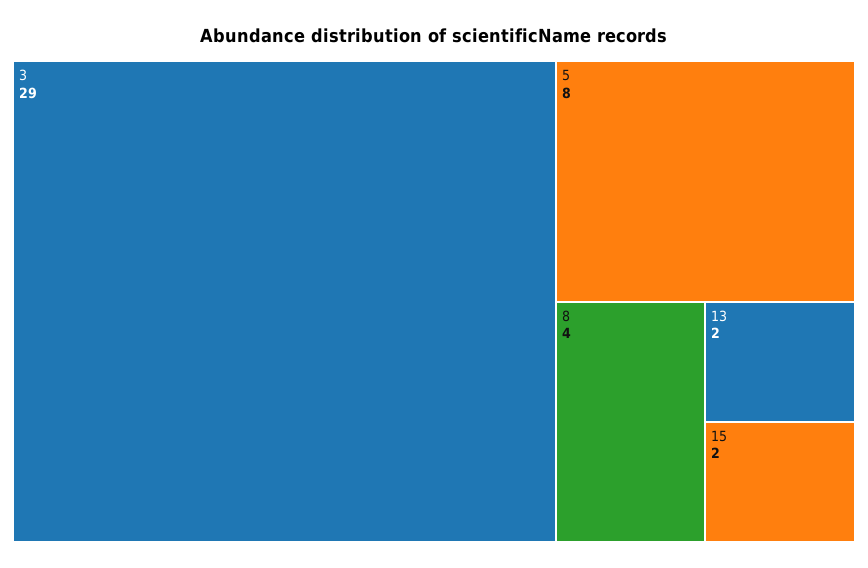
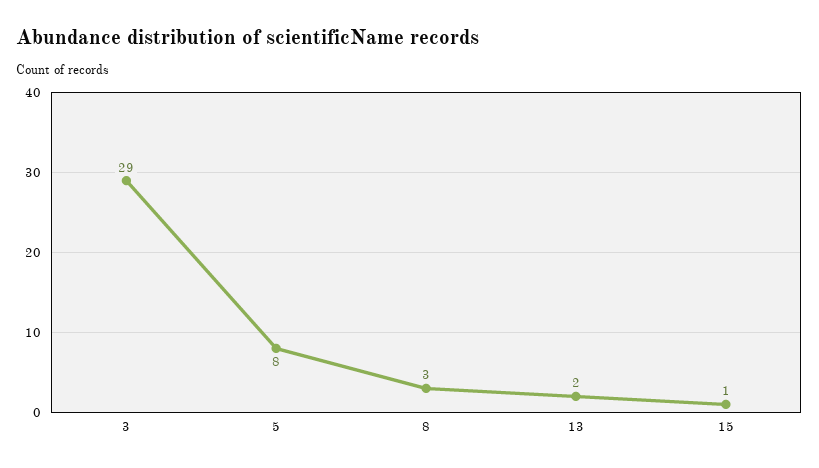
8: 4 -> 3
15: 2 -> 1

